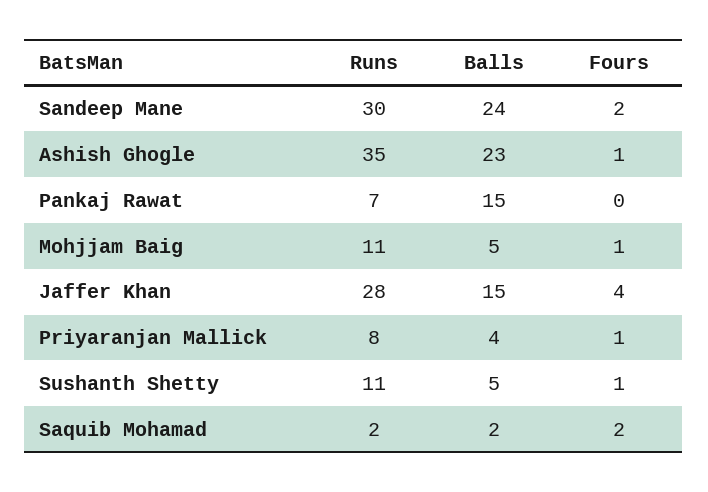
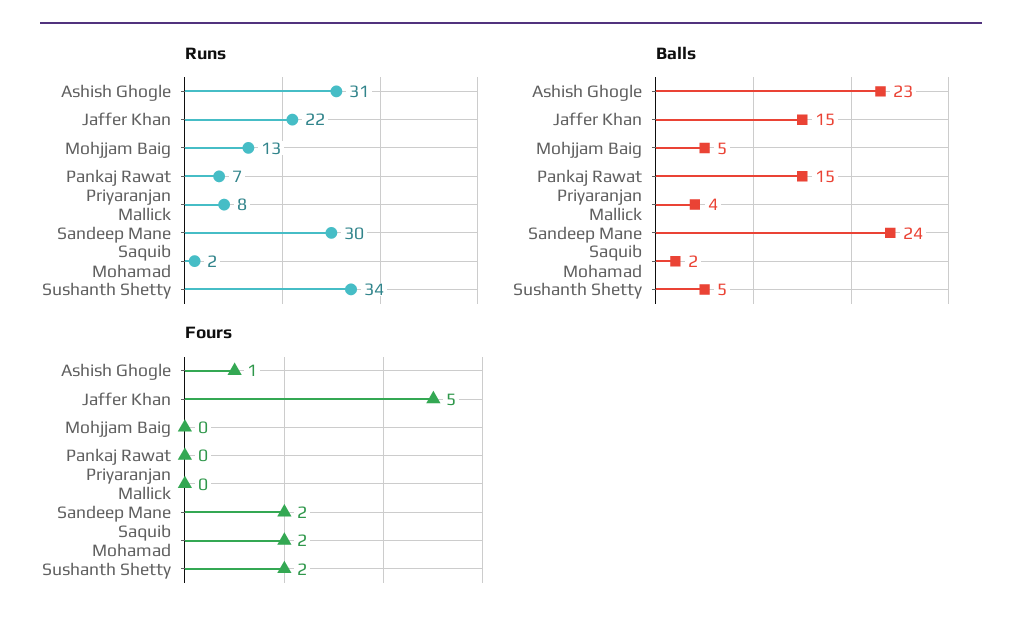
Runs, Ashish Ghogle: 35 -> 31
Runs, Mohjjam Baig: 11 -> 13
Fours, Mohjjam Baig: 1 -> 0
Runs, Jaffer Khan: 28 -> 22
Fours, Jaffer Khan: 4 -> 5
Fours, Priyaranjan Mallick: 1 -> 0
Runs, Sushanth Shetty: 11 -> 34
Fours, Sushanth Shetty: 1 -> 2

